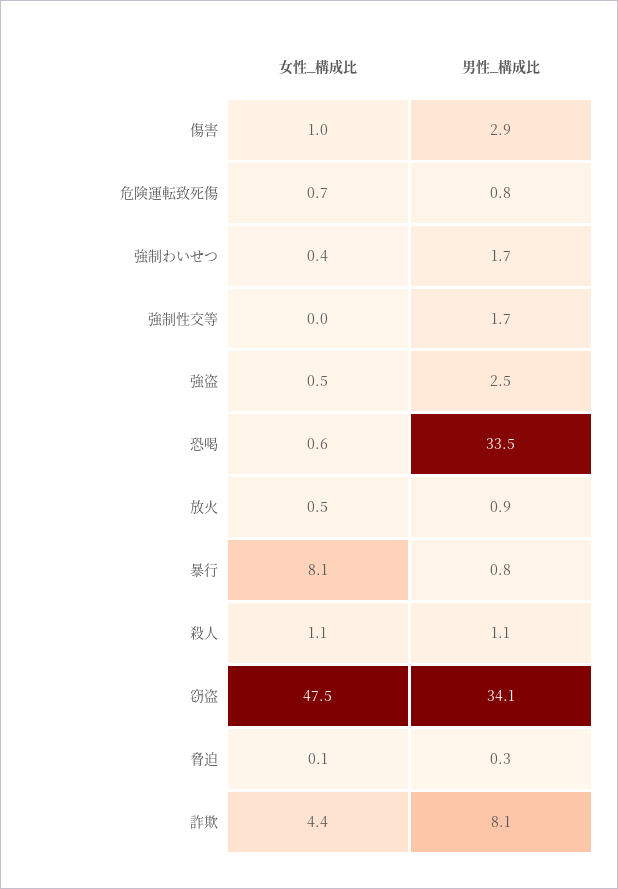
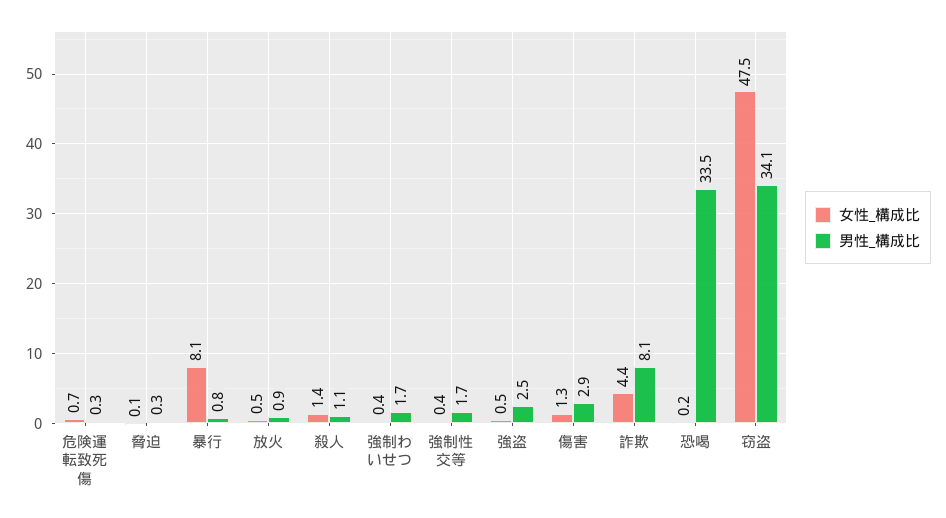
女性_構成比, 傷害: 1 -> 1.3
男性_構成比, 危険運転致死傷: 0.8 -> 0.3
女性_構成比, 強制性交等: 0 -> 0.4
女性_構成比, 恐喝: 0.6 -> 0.2
女性_構成比, 殺人: 1.1 -> 1.4

